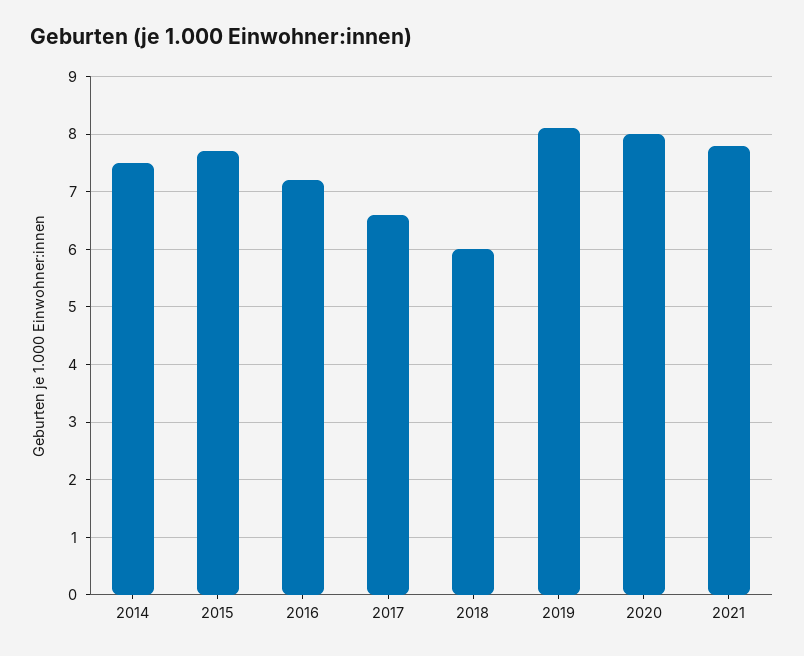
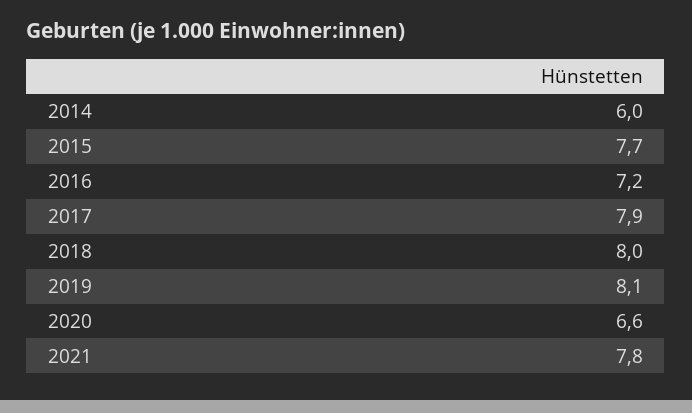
2014: 7.5 -> 6
2017: 6.5 -> 7.9
2018: 6 -> 8
2020: 8 -> 6.6

